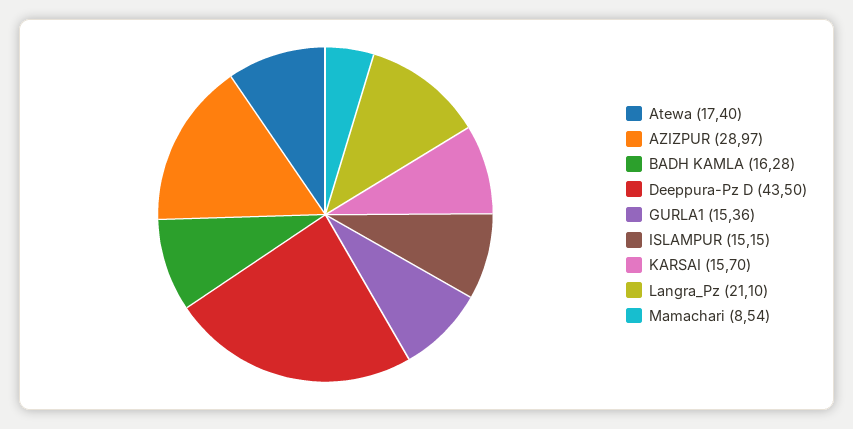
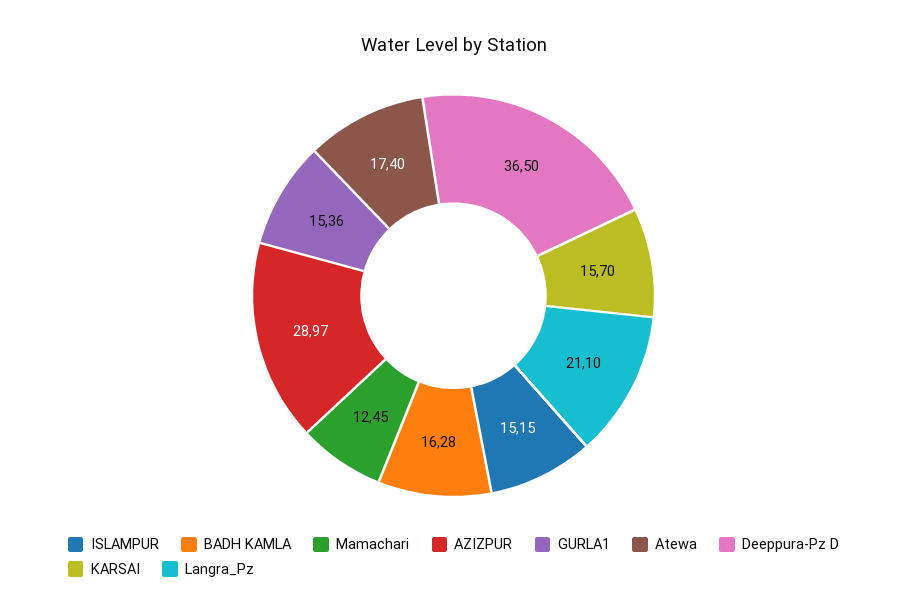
Deeppura-Pz D: 43.5 -> 36.5
Mamachari: 8.54 -> 12.45

